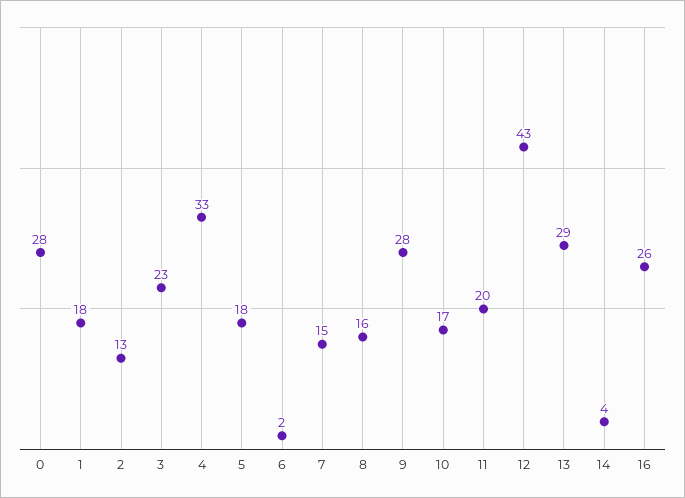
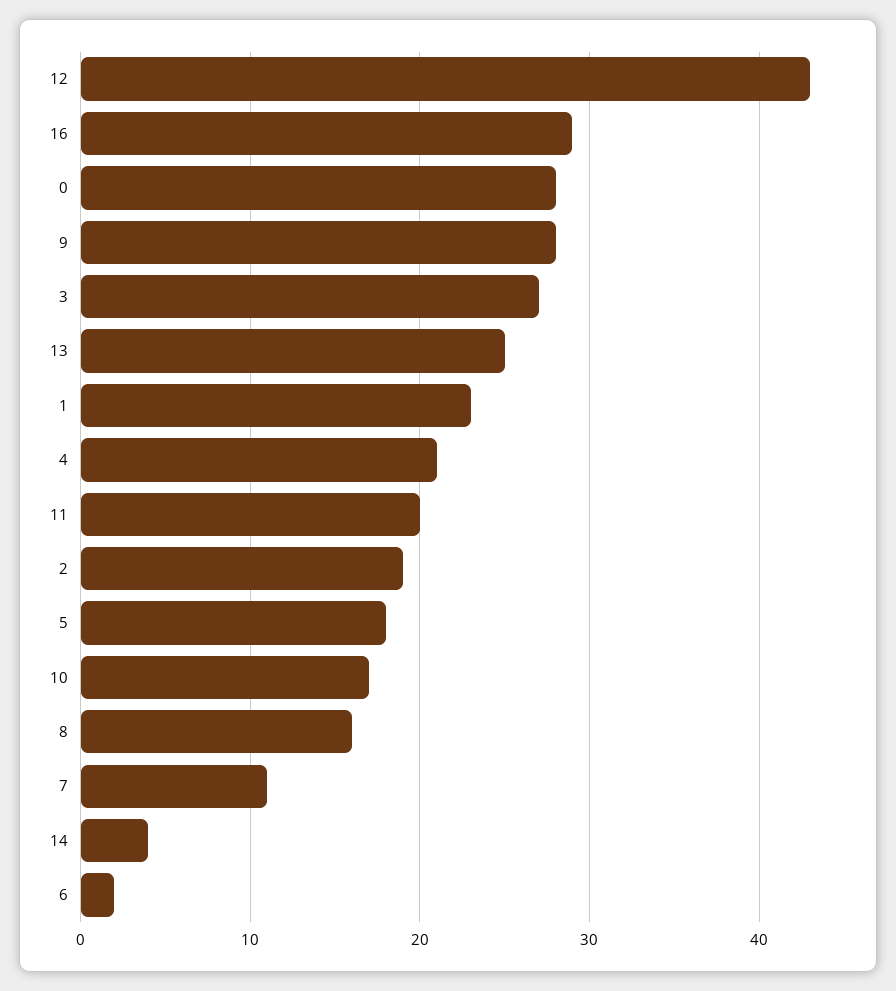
1: 18 -> 23
2: 13 -> 19
3: 23 -> 27
4: 33 -> 21
7: 15 -> 11
13: 29 -> 25
16: 26 -> 29

